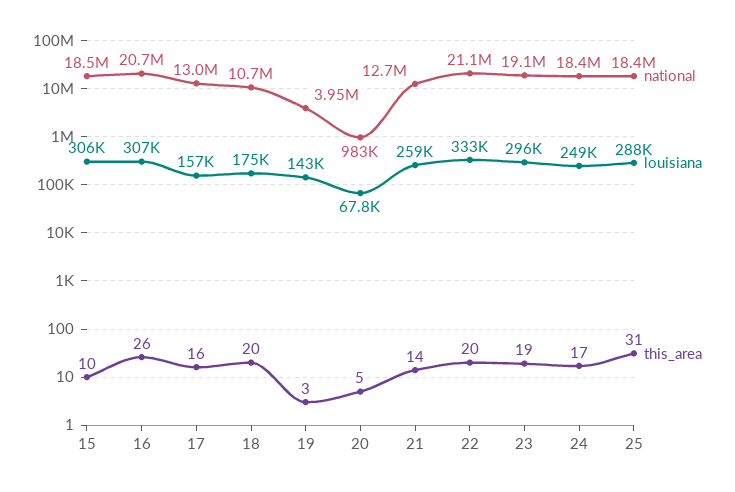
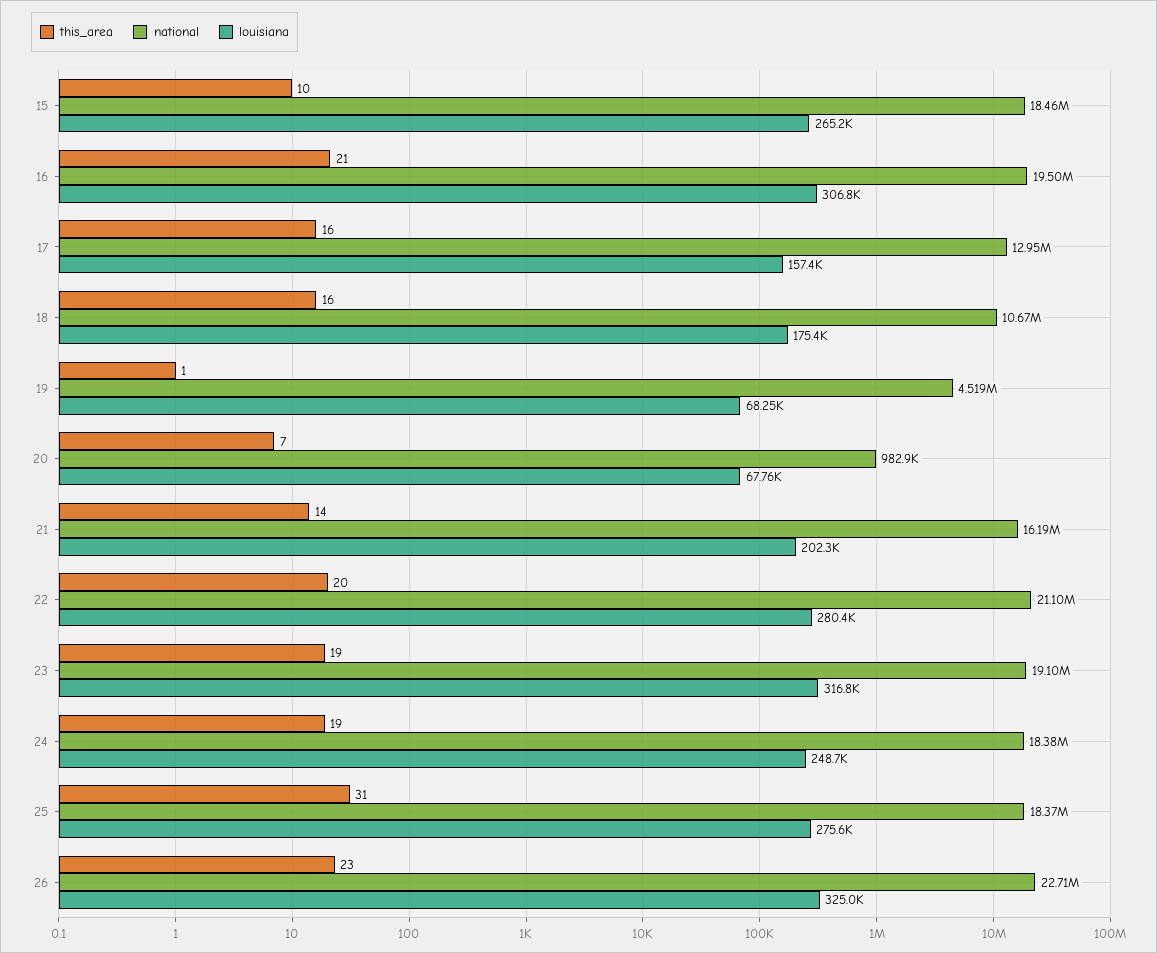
louisiana, 15: 306000 -> 265200
national, 16: 20700000 -> 19500000
this_area, 16: 26 -> 21
this_area, 18: 20 -> 16
national, 19: 3950000 -> 4519000
louisiana, 19: 143000 -> 68250
this_area, 19: 3 -> 1
this_area, 20: 5 -> 7
national, 21: 12700000 -> 16190000
louisiana, 21: 259000 -> 202300
louisiana, 22: 333000 -> 280400
louisiana, 23: 296000 -> 316800
this_area, 24: 17 -> 19
louisiana, 25: 288000 -> 275600
this_area, 26: none -> 23
national, 26: none -> 22710000
louisiana, 26: none -> 325000

